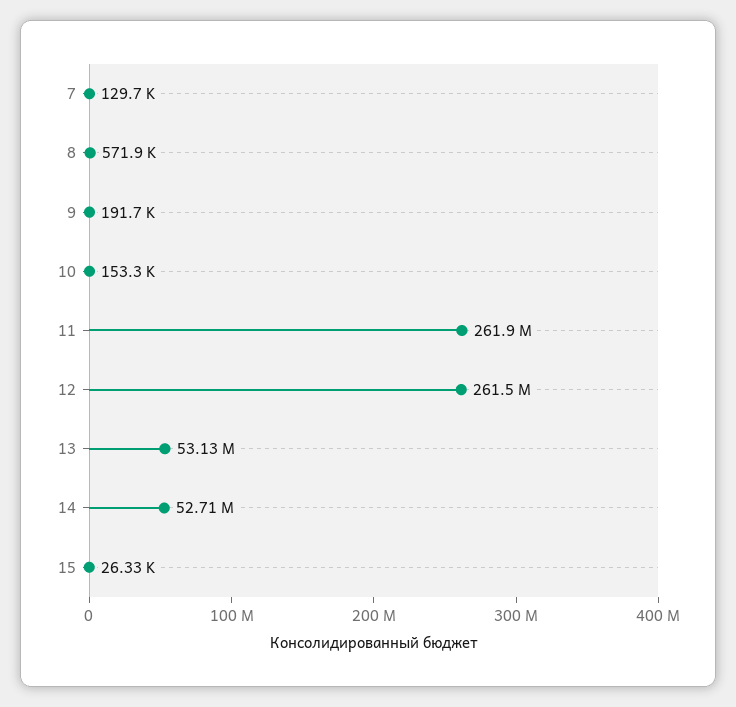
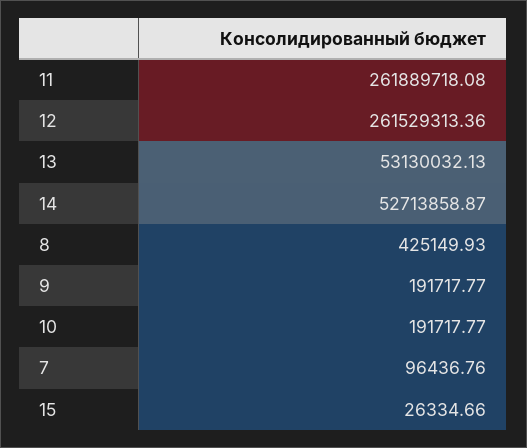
7: 129700 -> 96436.76
8: 571900 -> 425149.93
10: 153300 -> 191717.77

